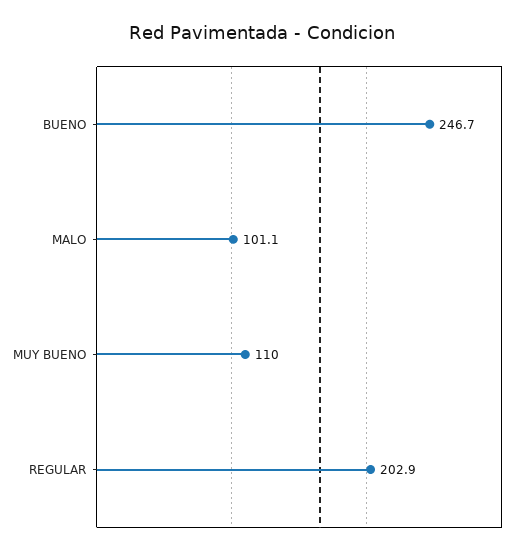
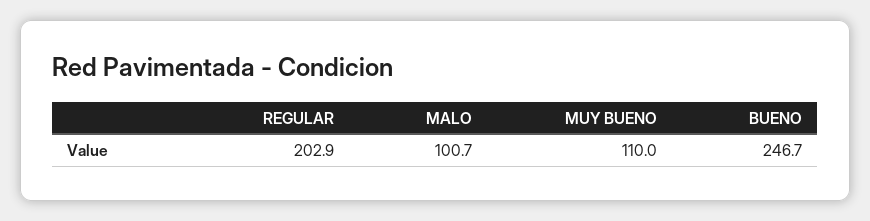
MALO: 101.1 -> 100.7

